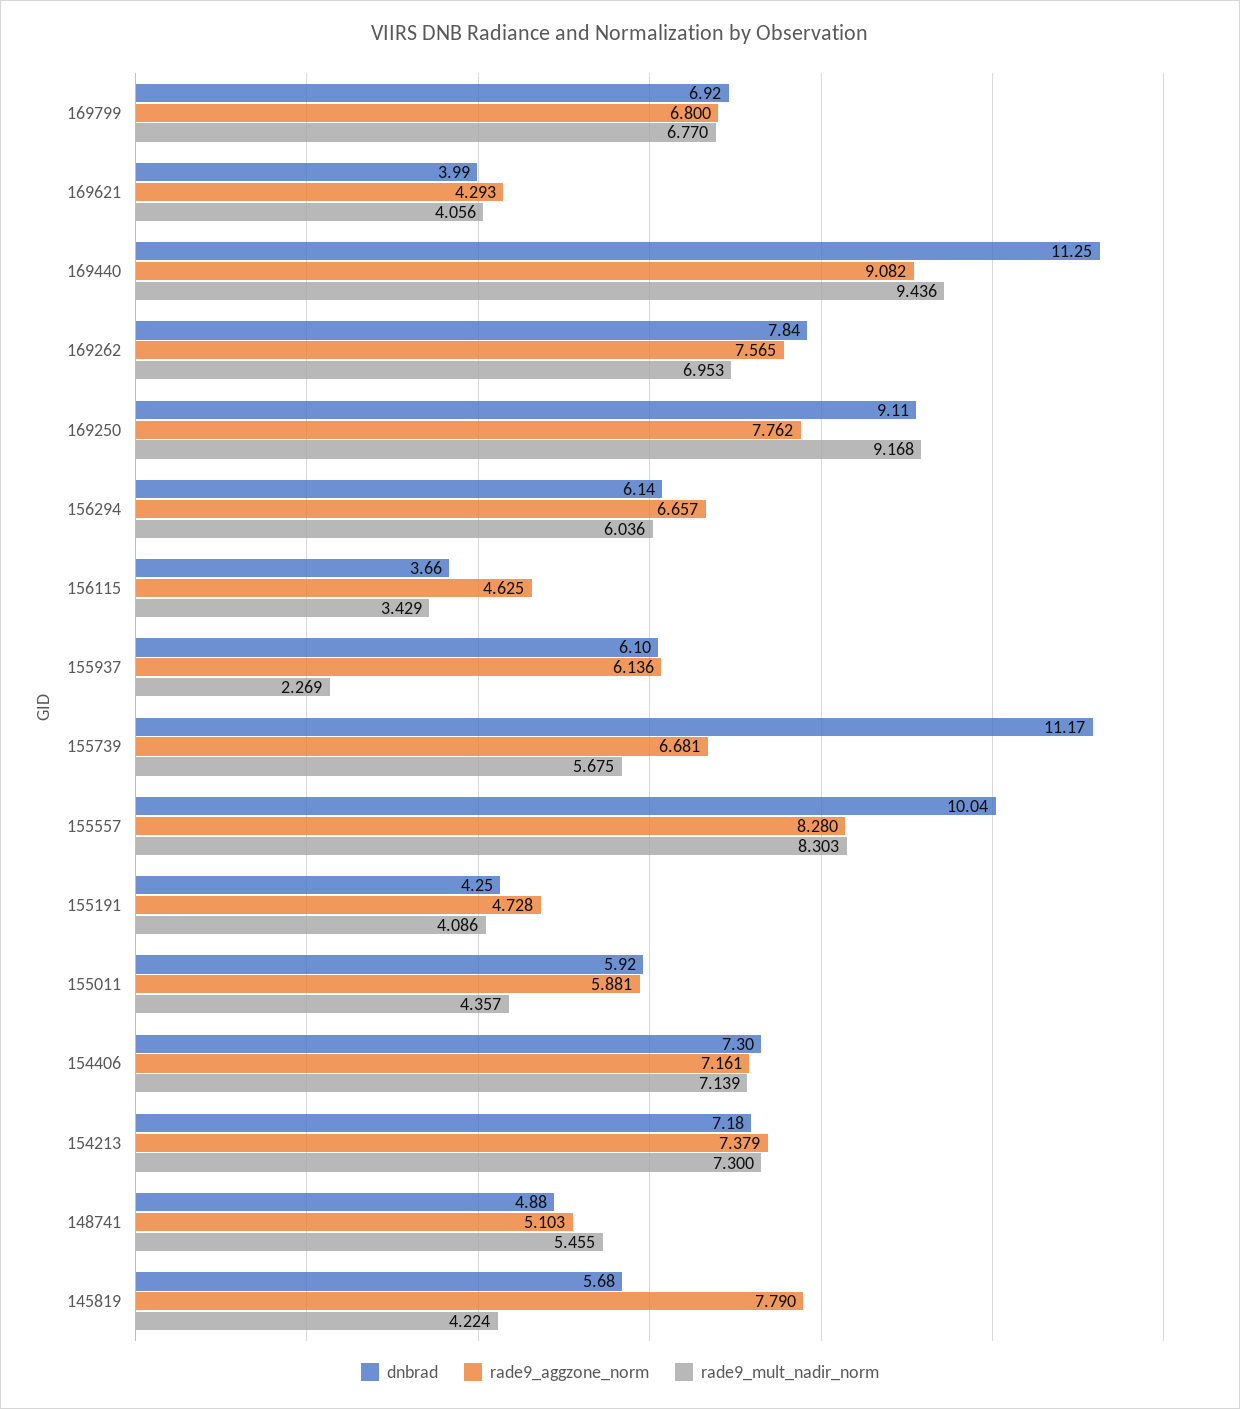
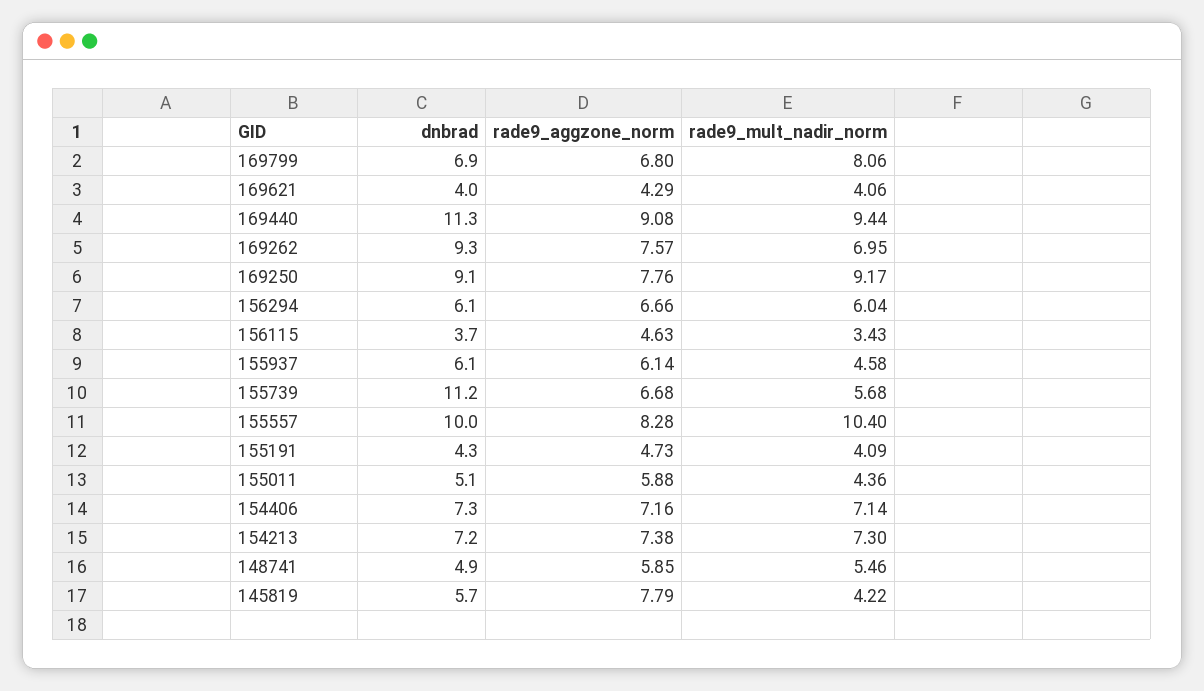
rade9_mult_nadir_norm, 169799: 6.77 -> 8.06
dnbrad, 169262: 7.84 -> 9.3
rade9_mult_nadir_norm, 155937: 2.269 -> 4.58
rade9_mult_nadir_norm, 155557: 8.303 -> 10.4
dnbrad, 155011: 5.92 -> 5.1
rade9_aggzone_norm, 148741: 5.103 -> 5.85

